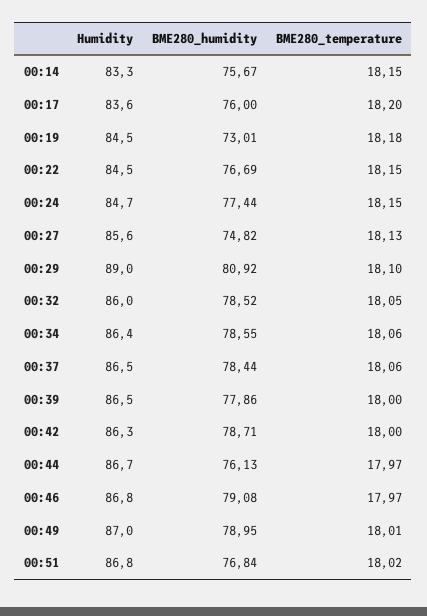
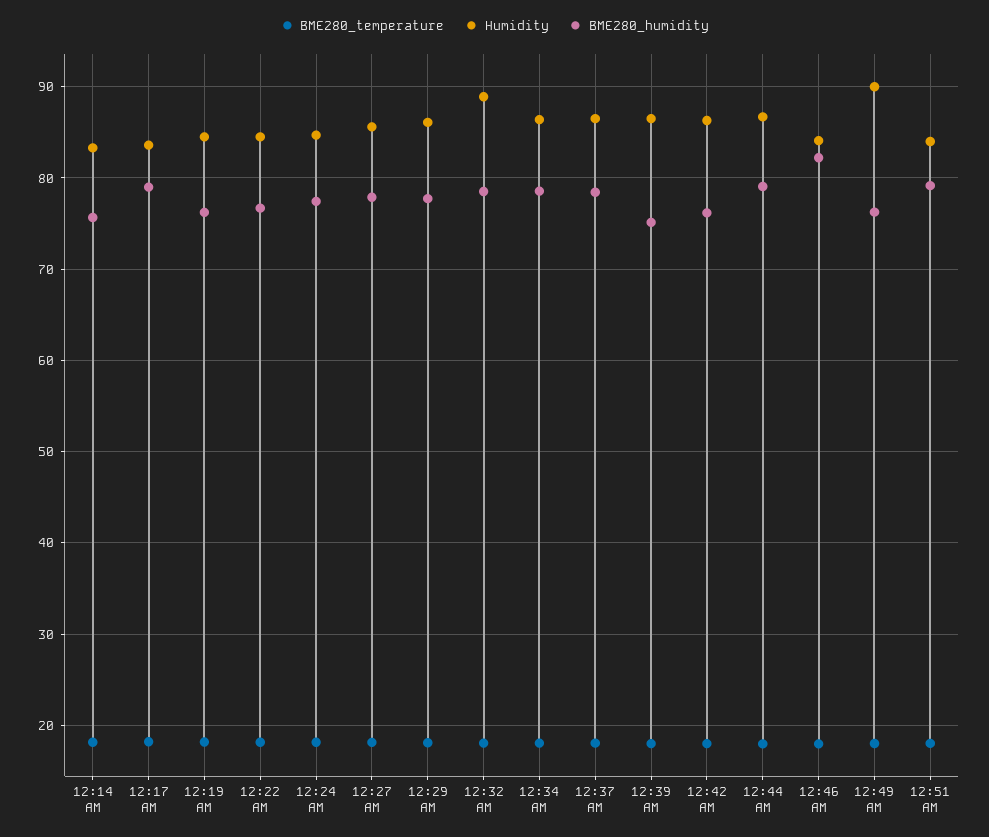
BME280_humidity, 00:17: 76 -> 79
BME280_humidity, 00:19: 73.01 -> 76
BME280_humidity, 00:27: 74.82 -> 78
Humidity, 00:29: 89 -> 86
BME280_humidity, 00:29: 80.92 -> 78
Humidity, 00:32: 86 -> 89
BME280_humidity, 00:39: 77.86 -> 75
BME280_humidity, 00:42: 78.71 -> 76
BME280_humidity, 00:44: 76.13 -> 79
Humidity, 00:46: 86.8 -> 84
BME280_humidity, 00:46: 79.08 -> 82
Humidity, 00:49: 87 -> 90
BME280_humidity, 00:49: 78.95 -> 76
Humidity, 00:51: 86.8 -> 84
BME280_humidity, 00:51: 76.84 -> 79

